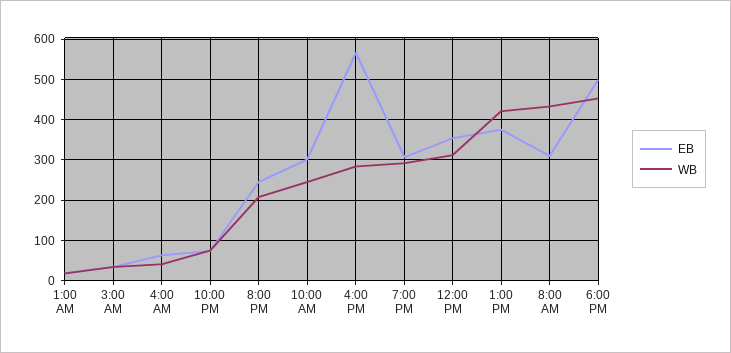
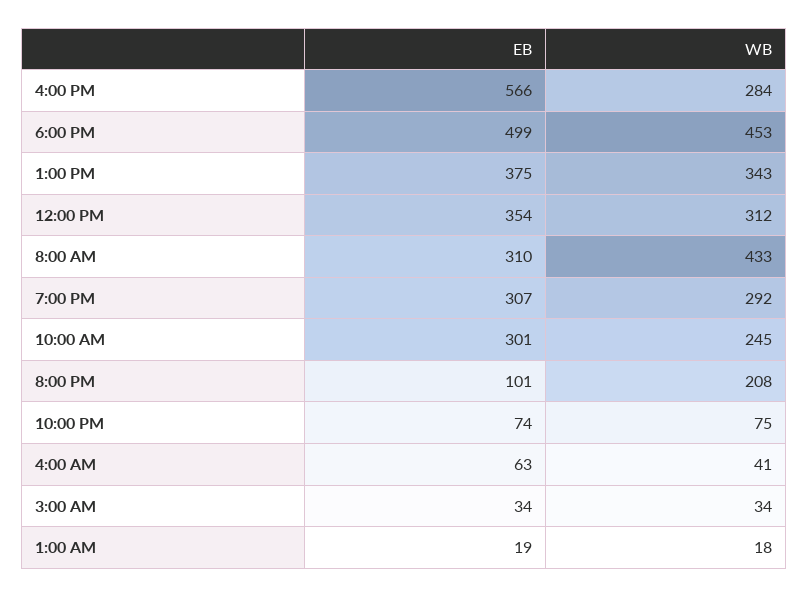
EB, 8:00 PM: 240 -> 101
WB, 1:00 PM: 420 -> 343

